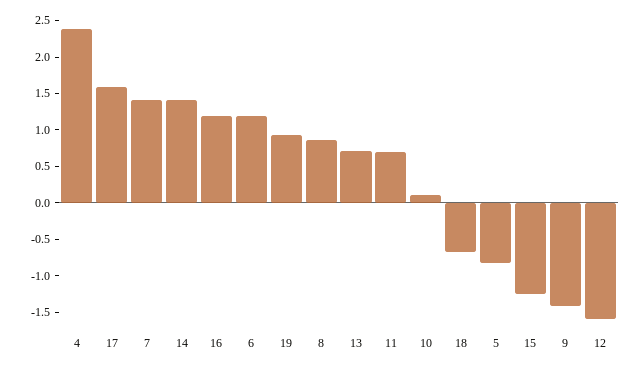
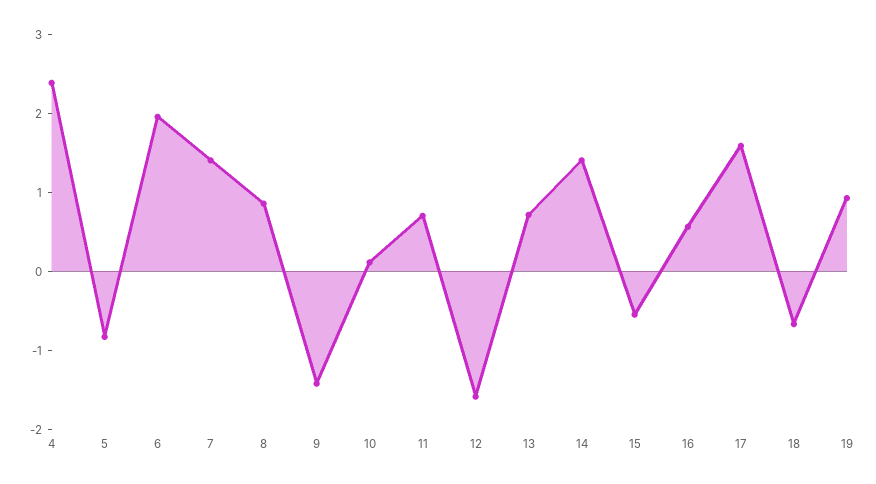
16: 1.25 -> 0.6
6: 1.25 -> 2
15: -1.25 -> -0.6

